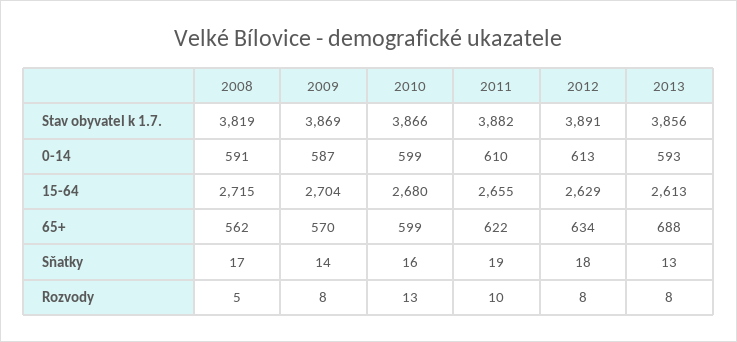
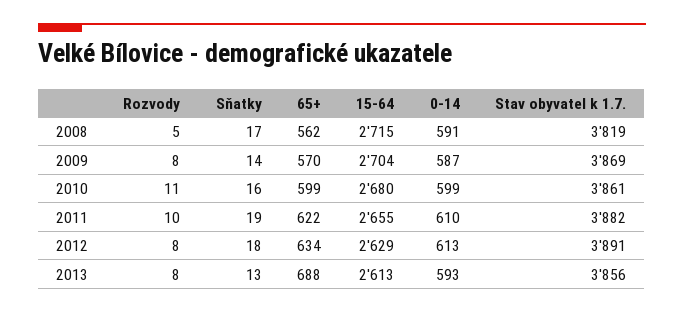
2010, Stav obyvatel k 1.7.: 3866 -> 3861
2010, Rozvody: 13 -> 11

